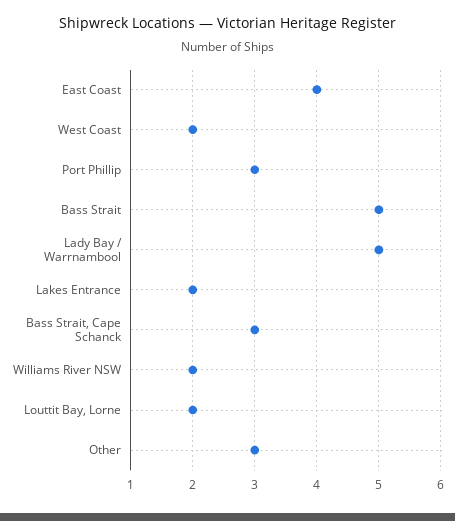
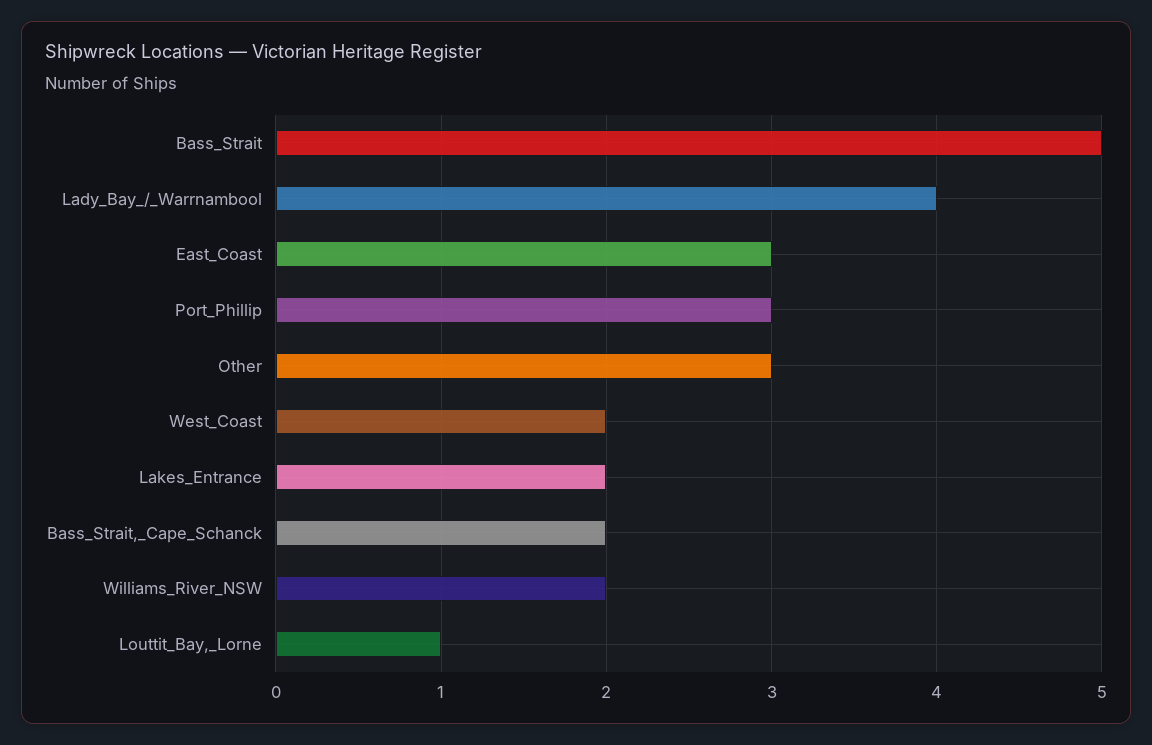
East Coast: 4 -> 3
Lady Bay / Warrnambool: 5 -> 4
Bass Strait, Cape Schanck: 3 -> 2
Louttit Bay, Lorne: 2 -> 1

